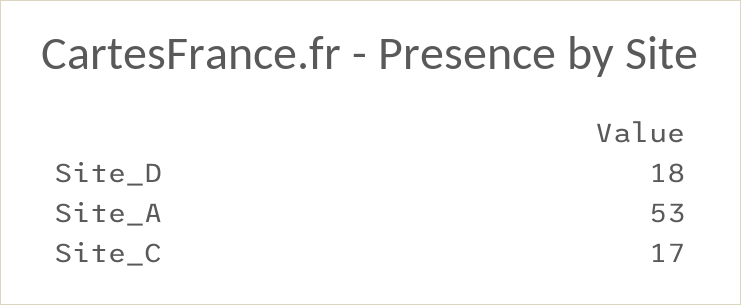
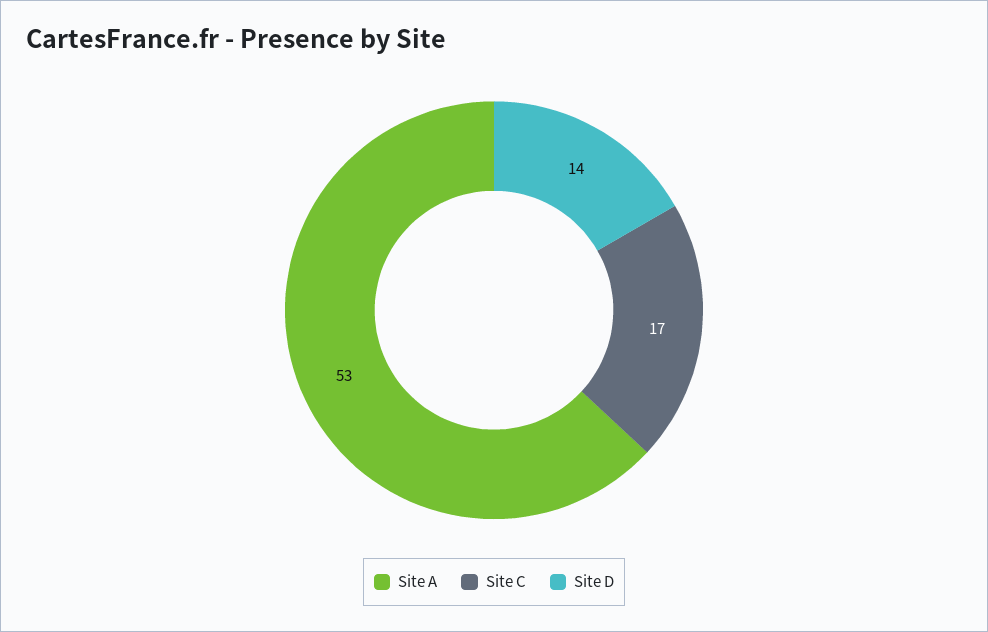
Site_D: 18 -> 14

